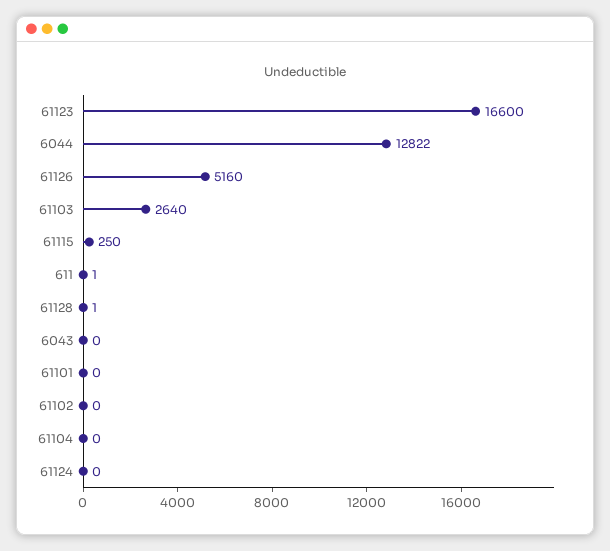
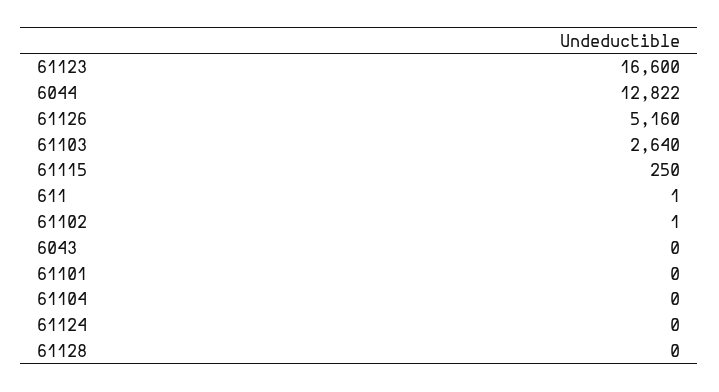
61128: 1 -> 0
61102: 0 -> 1

